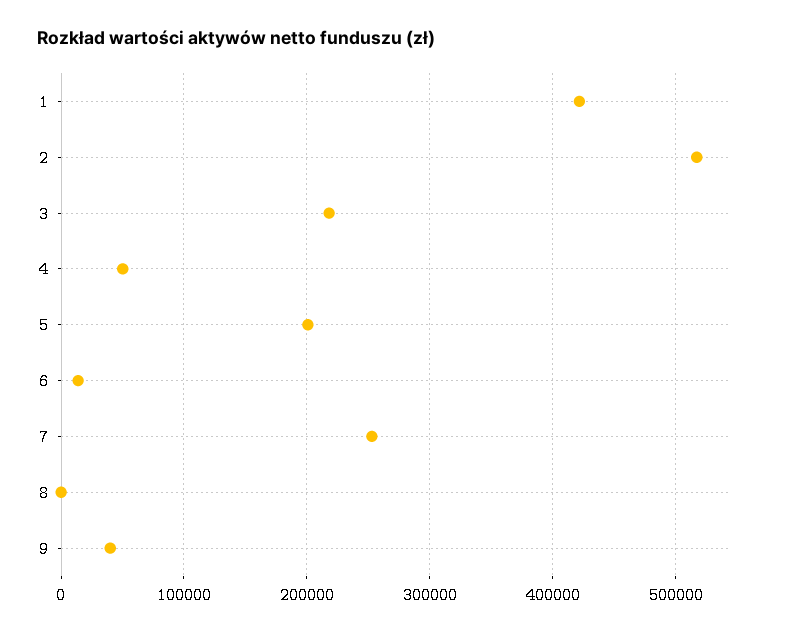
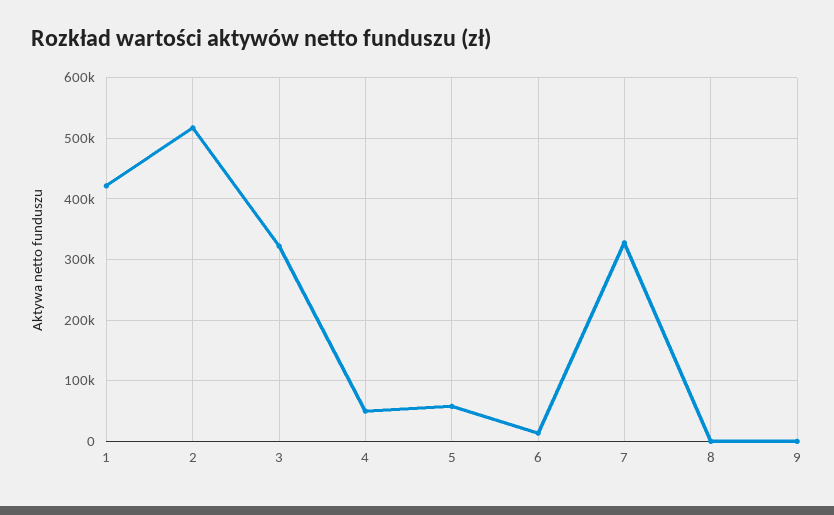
3: 220000 -> 320000
5: 200000 -> 60000
7: 250000 -> 330000
9: 40000 -> 0

